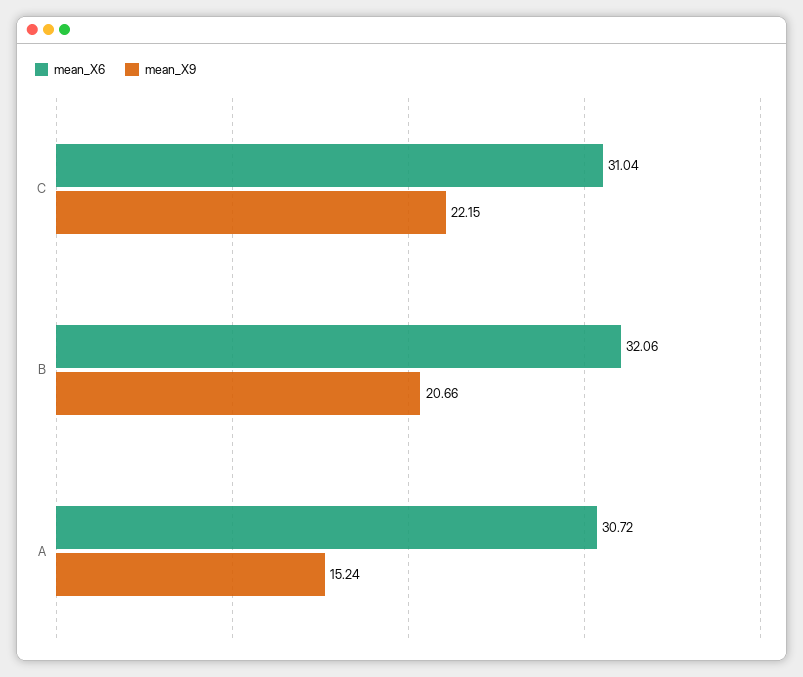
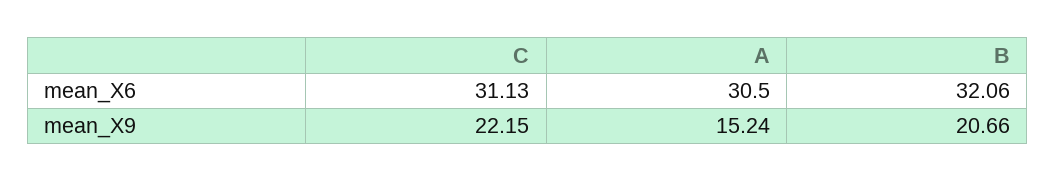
mean_X6, C: 31.04 -> 31.13
mean_X6, A: 30.72 -> 30.5

